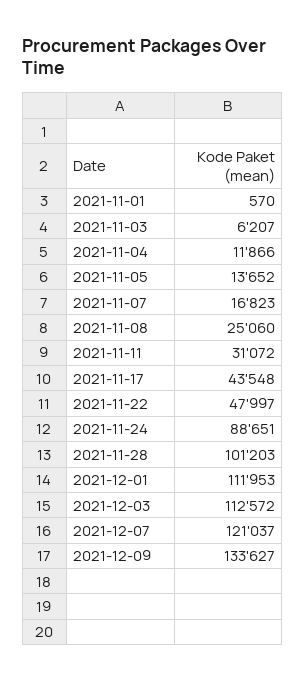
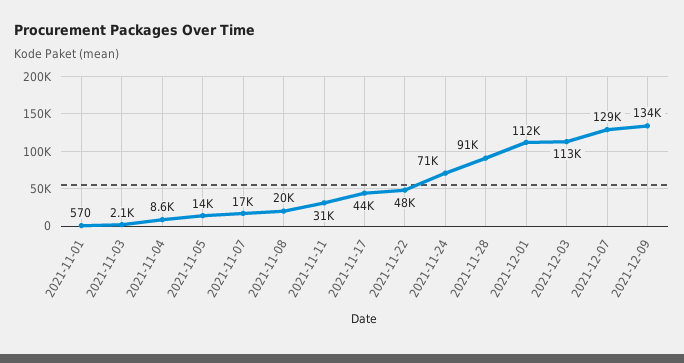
2021-11-03: 6207 -> 2100
2021-11-04: 11866 -> 8600
2021-11-08: 25060 -> 20000
2021-11-24: 88651 -> 71000
2021-11-28: 101203 -> 91000
2021-12-07: 121037 -> 129000

